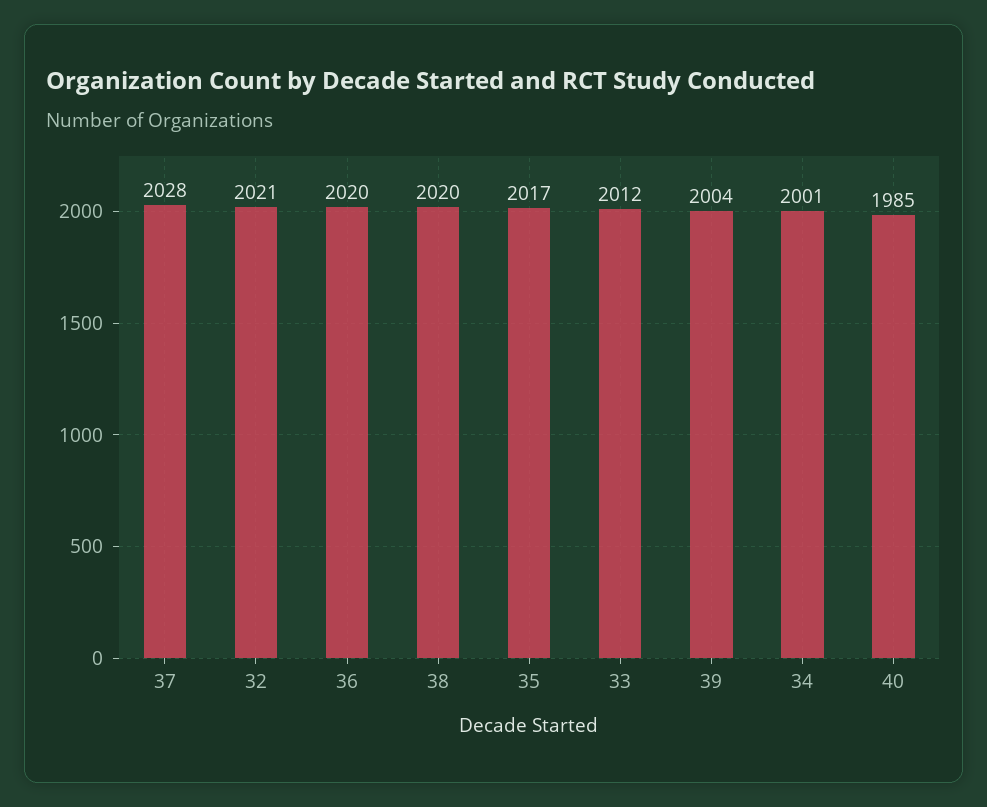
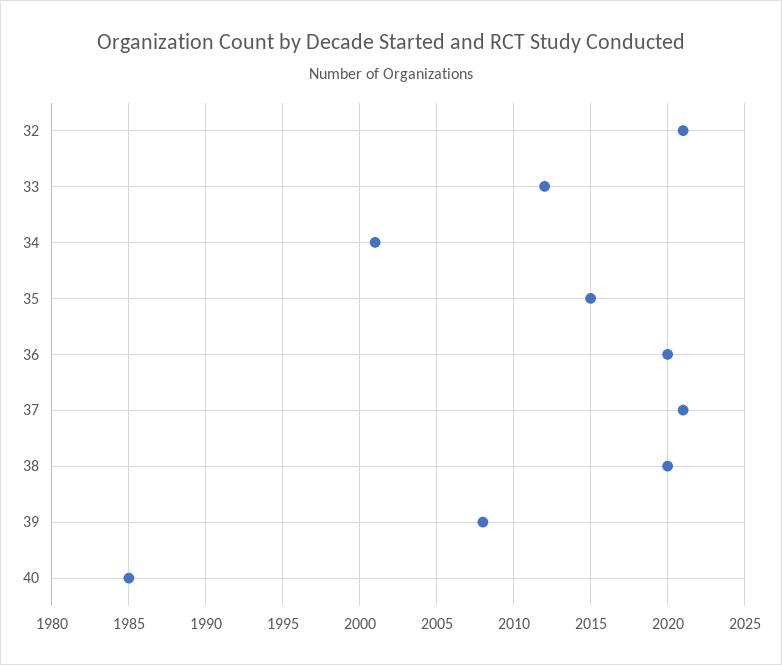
37: 2028 -> 2021
35: 2017 -> 2015
39: 2004 -> 2008

